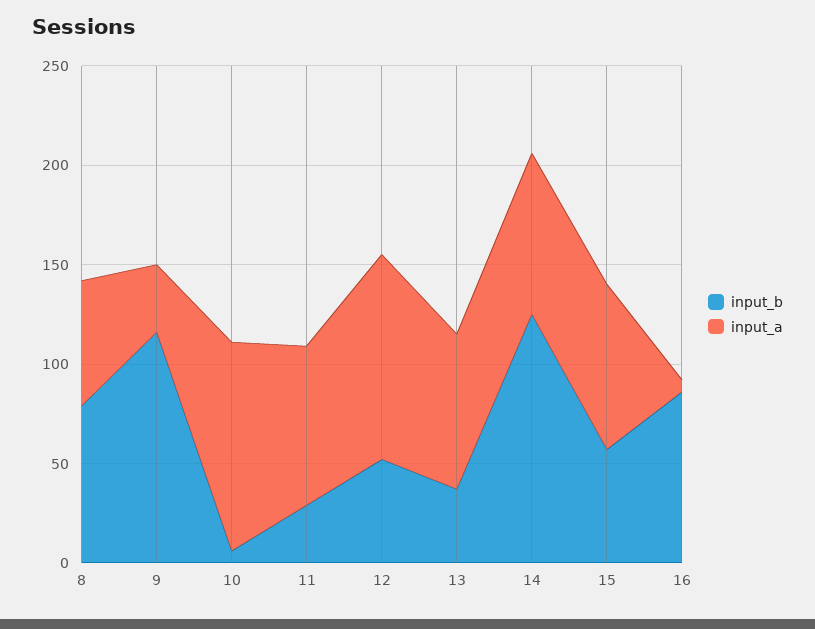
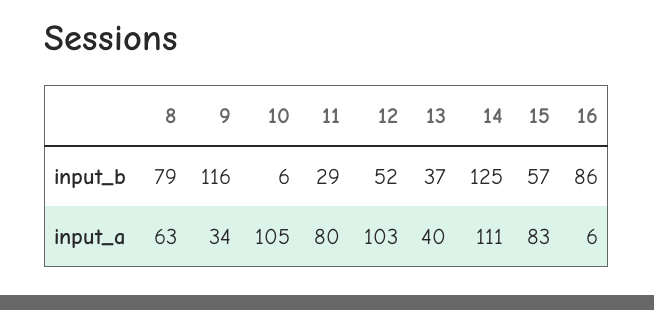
input_a, 13: 80 -> 40
input_a, 14: 80 -> 111

